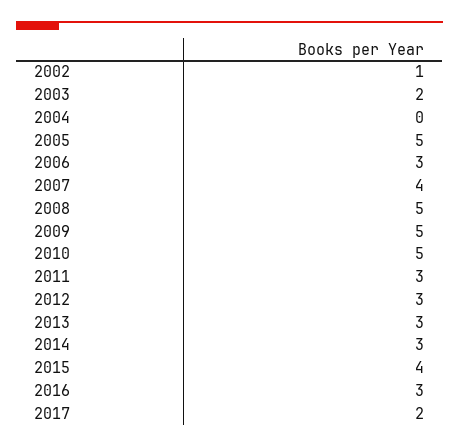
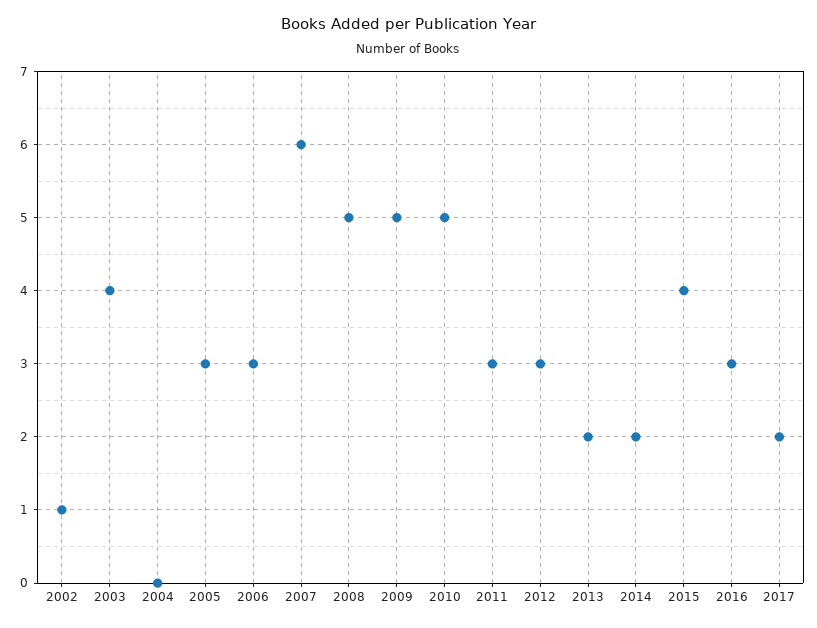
2003: 2 -> 4
2005: 5 -> 3
2007: 4 -> 6
2013: 3 -> 2
2014: 3 -> 2

